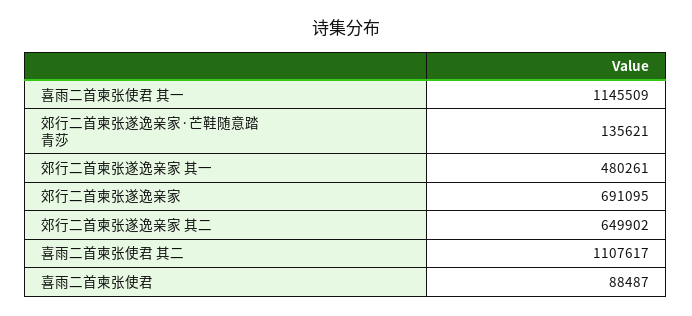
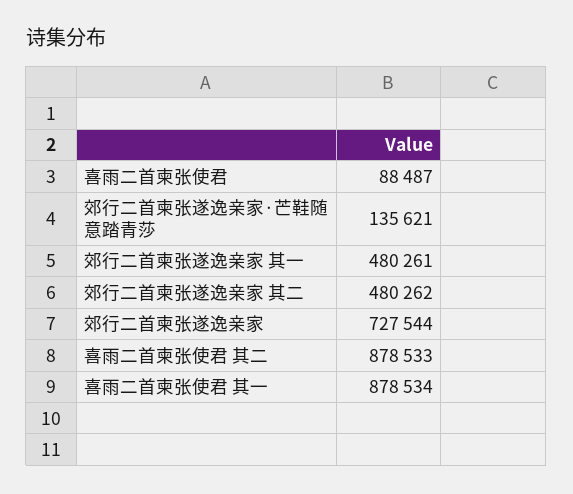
喜雨二首柬张使君 其一: 1145509 -> 878534
郊行二首柬张遂逸亲家: 691095 -> 727544
郊行二首柬张遂逸亲家 其二: 649902 -> 480262
喜雨二首柬张使君 其二: 1107617 -> 878533

